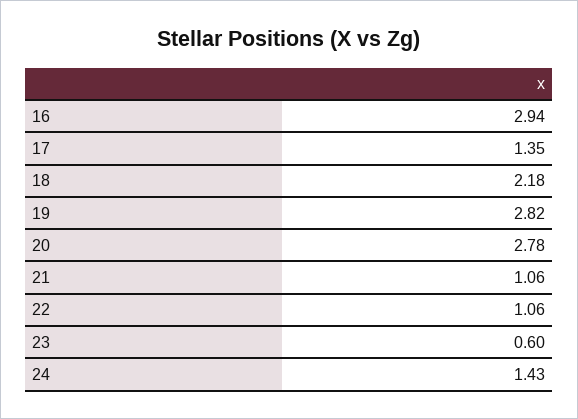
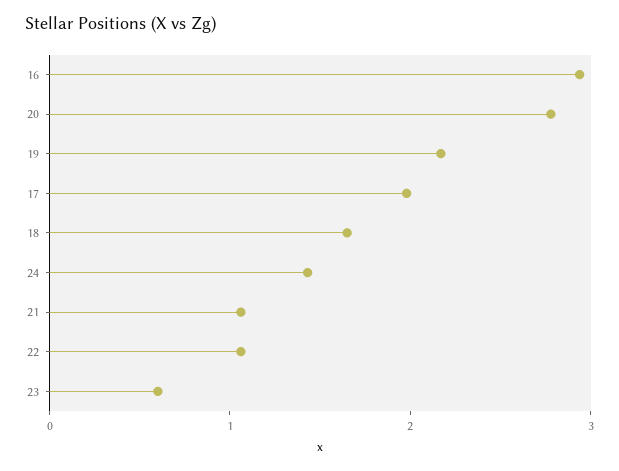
17: 1.35 -> 2
18: 2.18 -> 1.6
19: 2.82 -> 2.2

